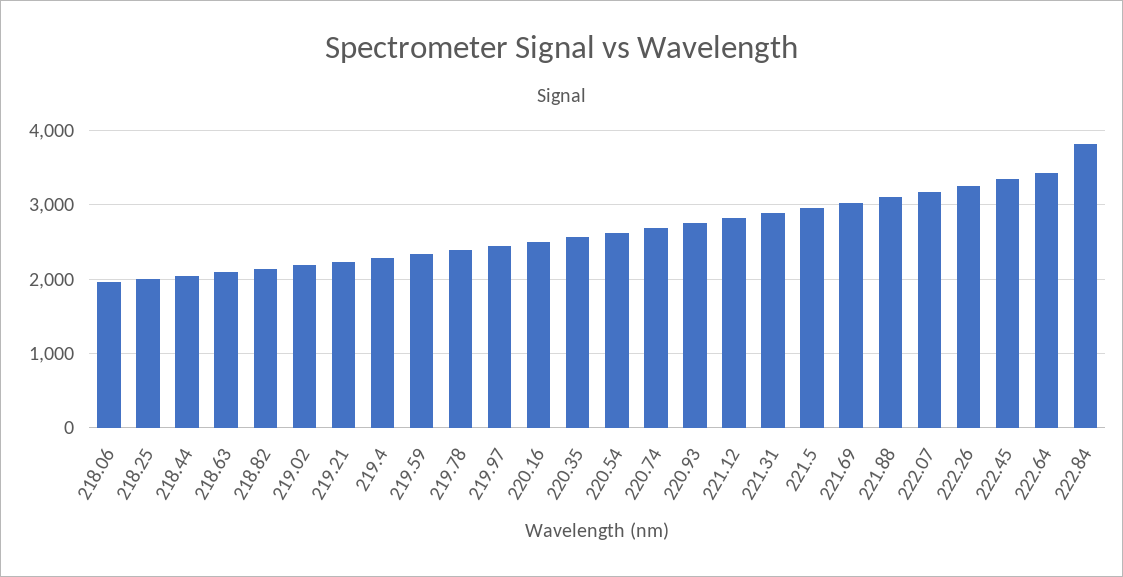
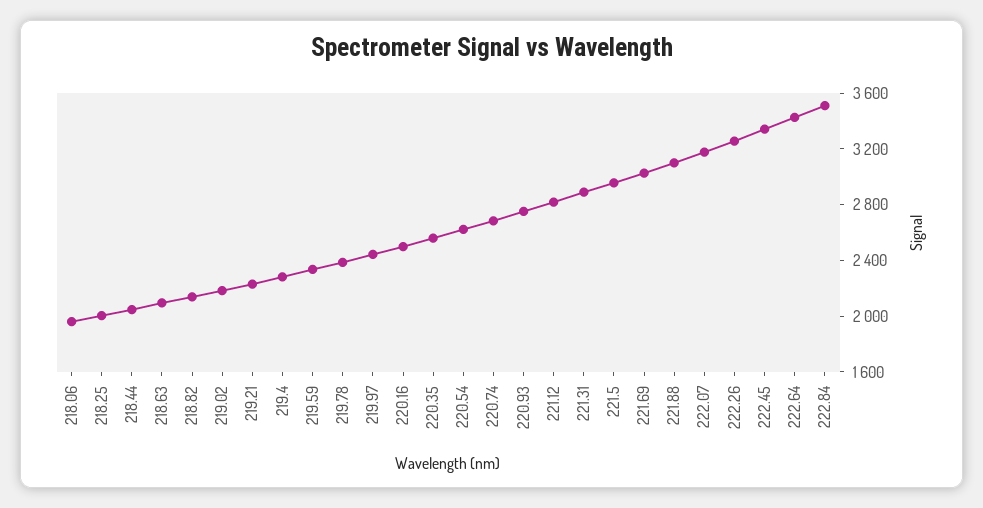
222.84: 3800 -> 3500

